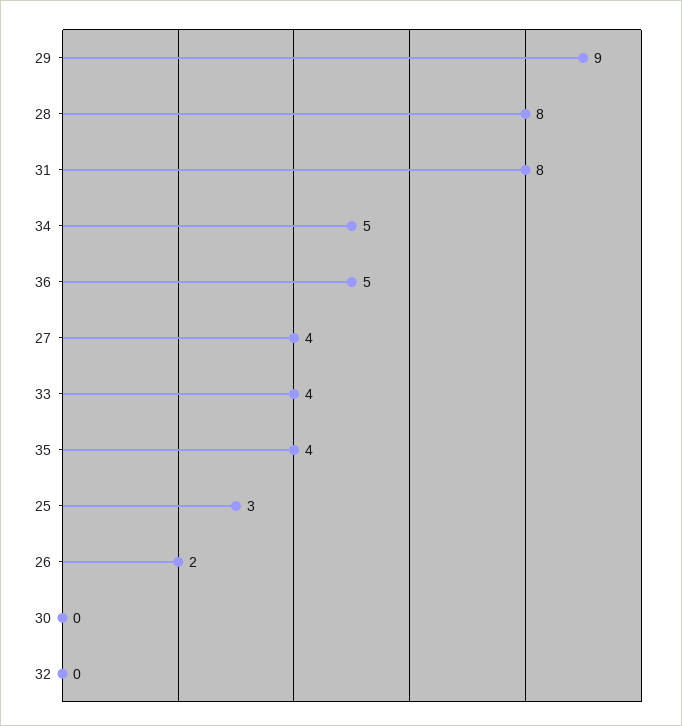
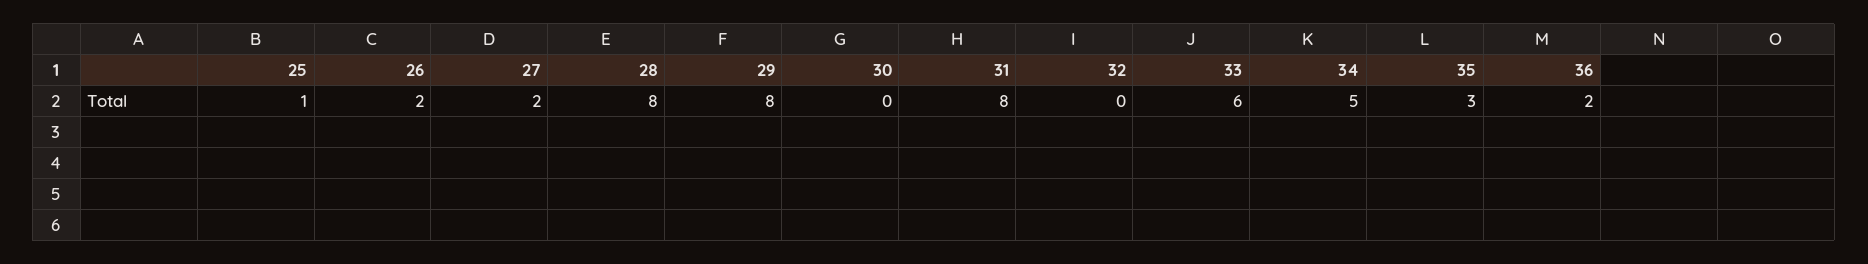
29: 9 -> 8
36: 5 -> 2
27: 4 -> 2
33: 4 -> 6
35: 4 -> 3
25: 3 -> 1

